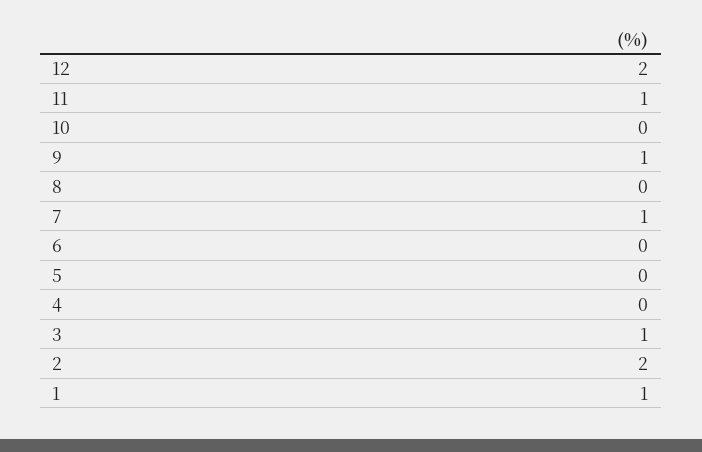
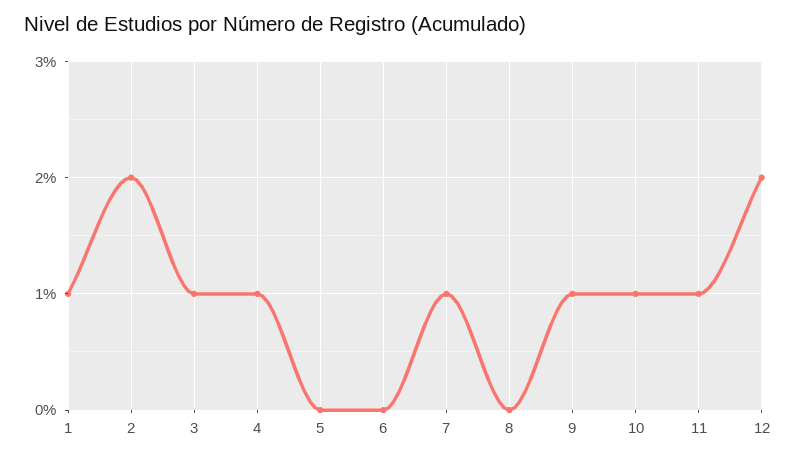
10: 0 -> 1
4: 0 -> 1

